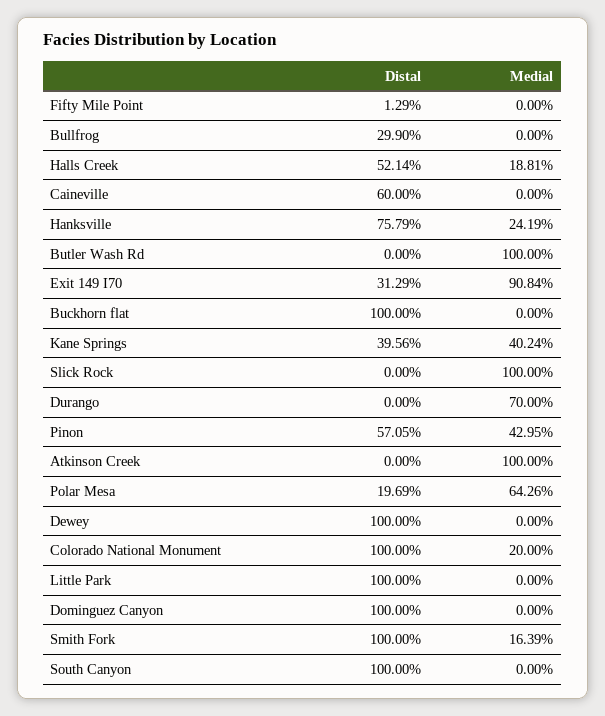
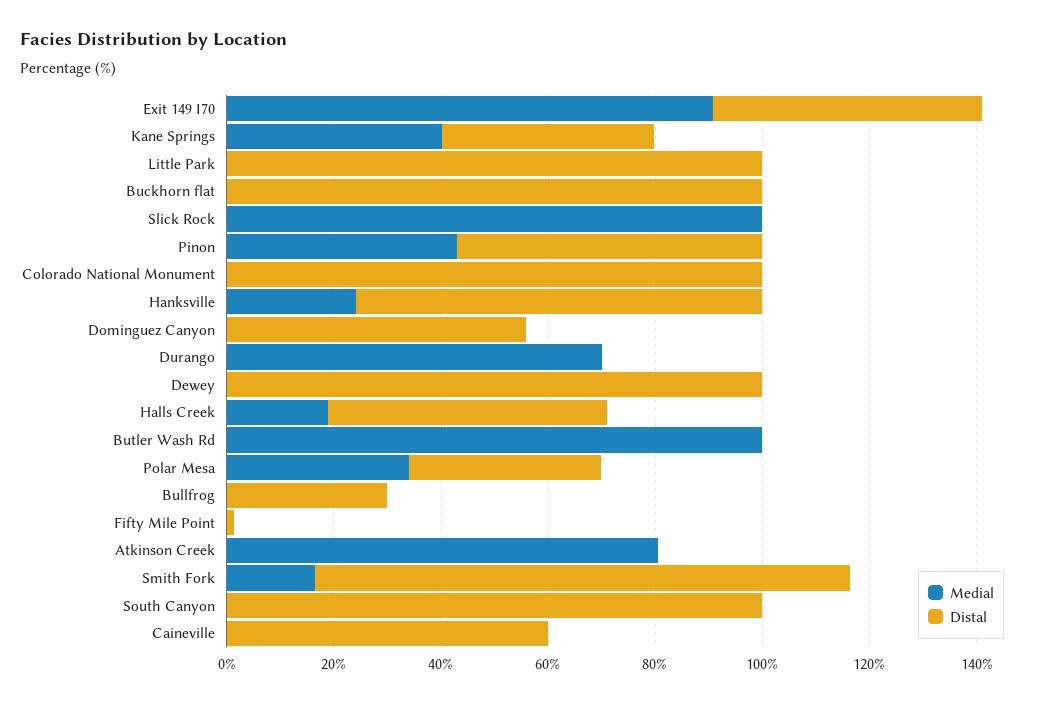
Distal, Exit 149 I70: 31.29 -> 50
Medial, Atkinson Creek: 100 -> 80
Distal, Polar Mesa: 19.69 -> 35
Medial, Polar Mesa: 64.26 -> 35
Medial, Colorado National Monument: 20 -> 0
Distal, Dominguez Canyon: 100 -> 55

